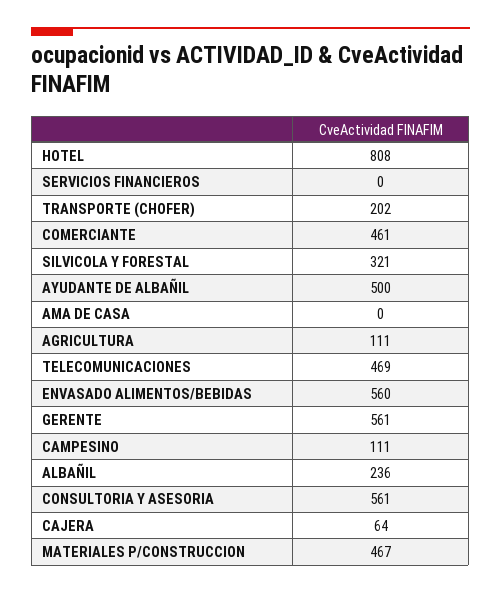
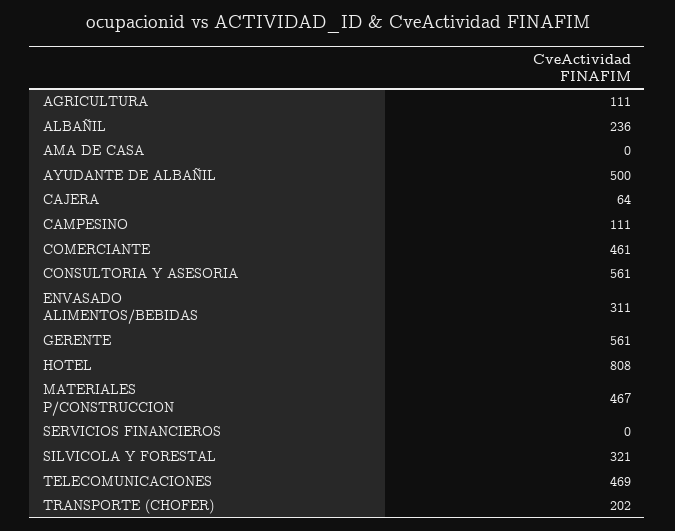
ENVASADO ALIMENTOS/BEBIDAS: 560 -> 311

